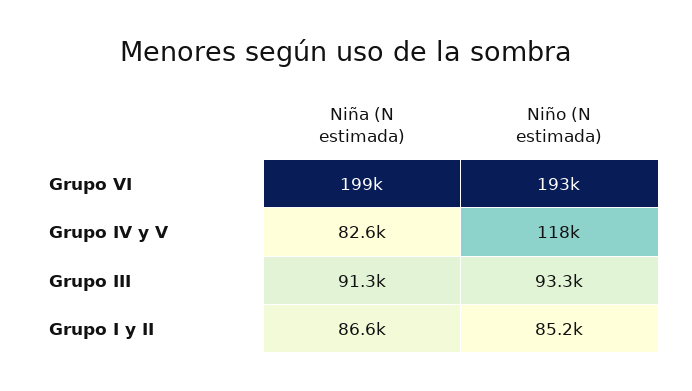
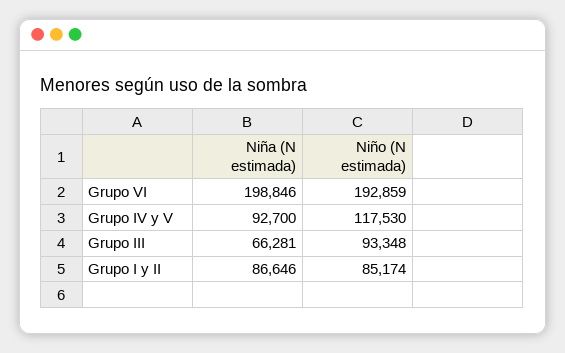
Niña (N estimada), Grupo IV y V: 82600 -> 92700
Niña (N estimada), Grupo III: 91300 -> 66281

